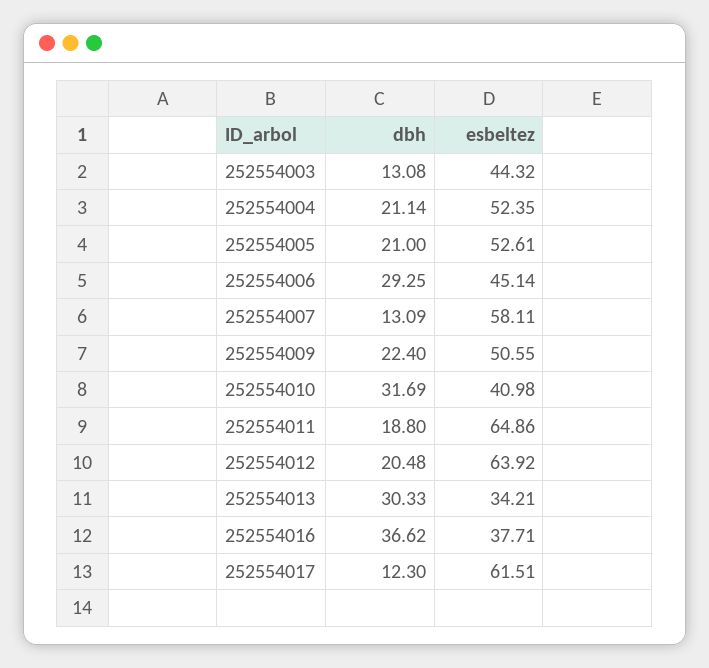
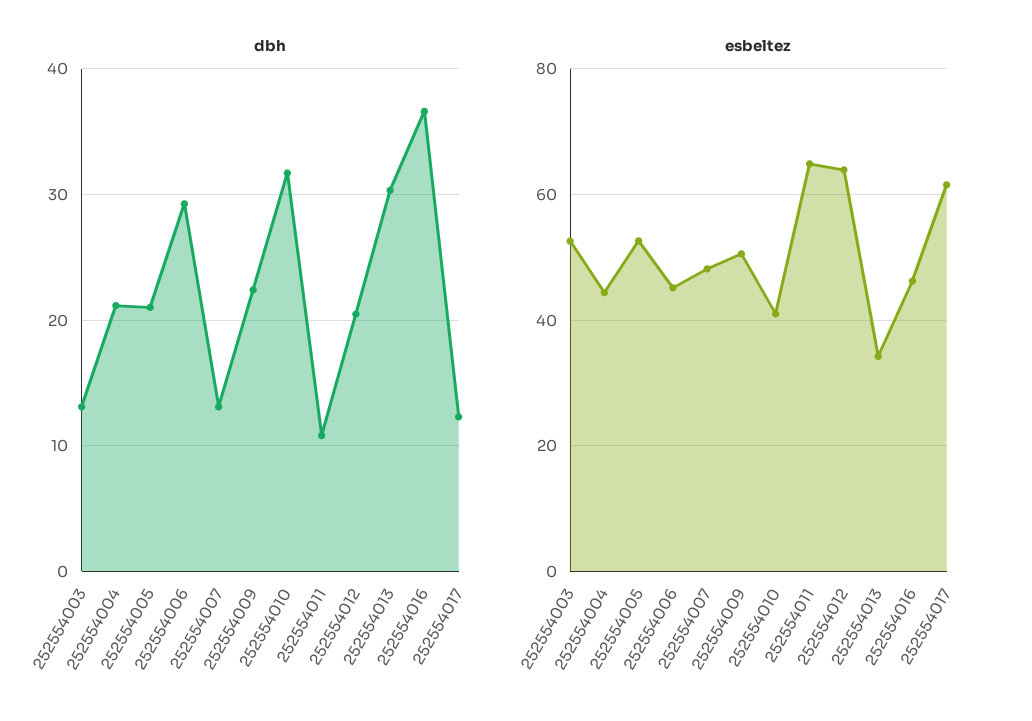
esbeltez, 252554003: 44.32 -> 52
esbeltez, 252554004: 52.35 -> 44
esbeltez, 252554007: 58.11 -> 48
dbh, 252554011: 18.8 -> 11
esbeltez, 252554016: 37.71 -> 46

